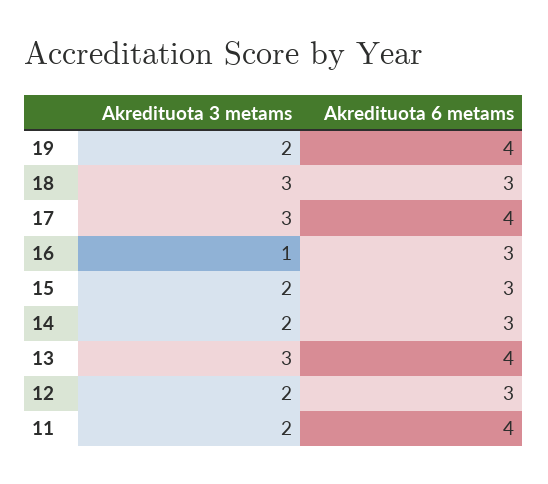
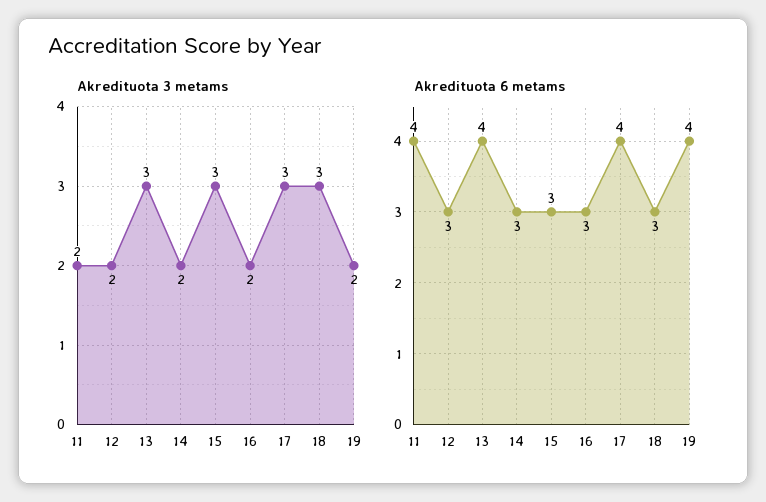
Akredituota 3 metams, 16: 1 -> 2
Akredituota 3 metams, 15: 2 -> 3

